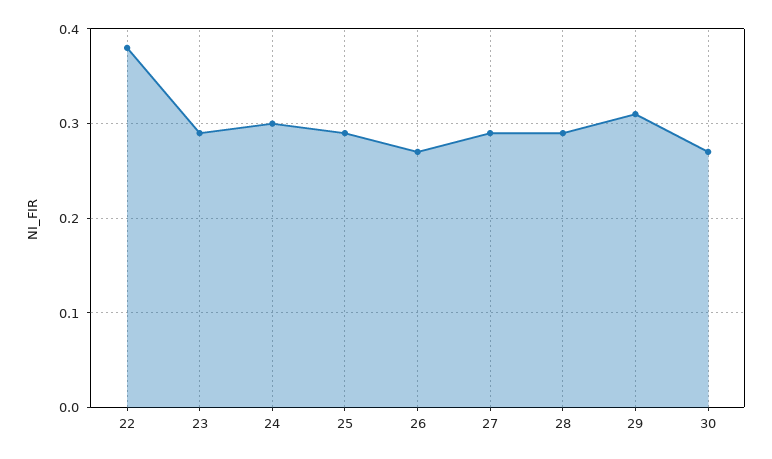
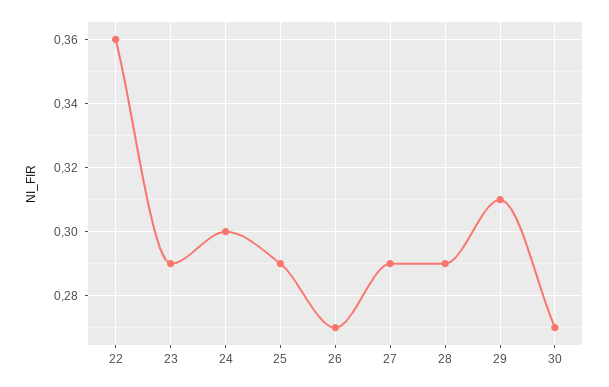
22: 0.38 -> 0.36

